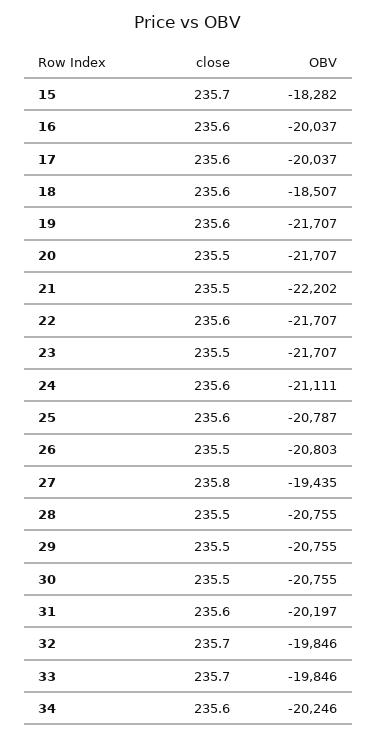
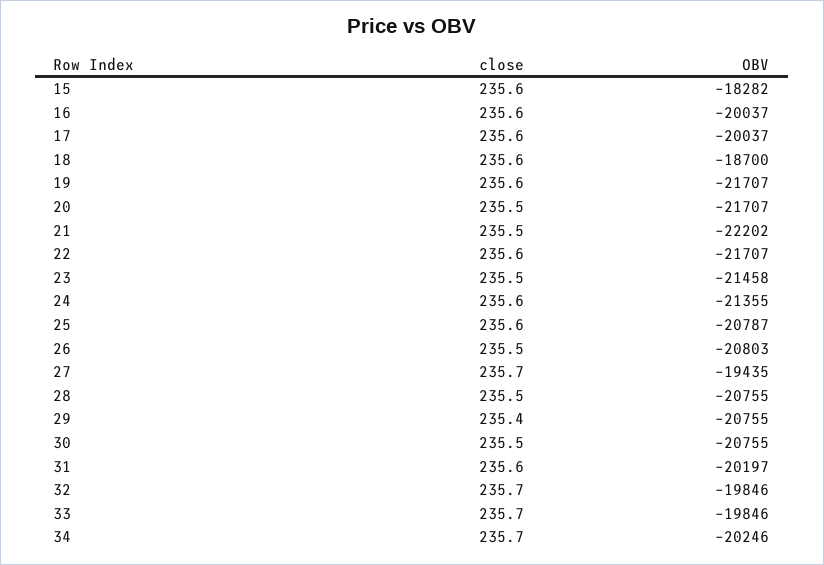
close, 15: 235.7 -> 235.6
OBV, 18: -18507 -> -18700
OBV, 23: -21707 -> -21458
OBV, 24: -21111 -> -21355
close, 27: 235.8 -> 235.7
close, 29: 235.5 -> 235.4
close, 34: 235.6 -> 235.7

